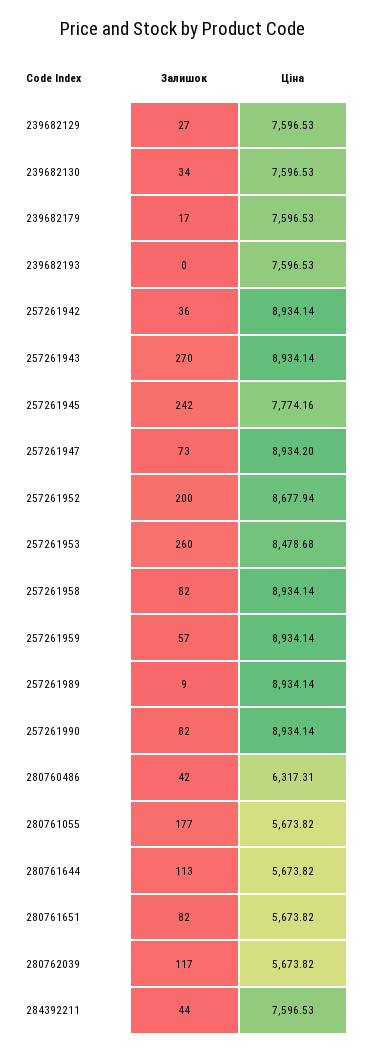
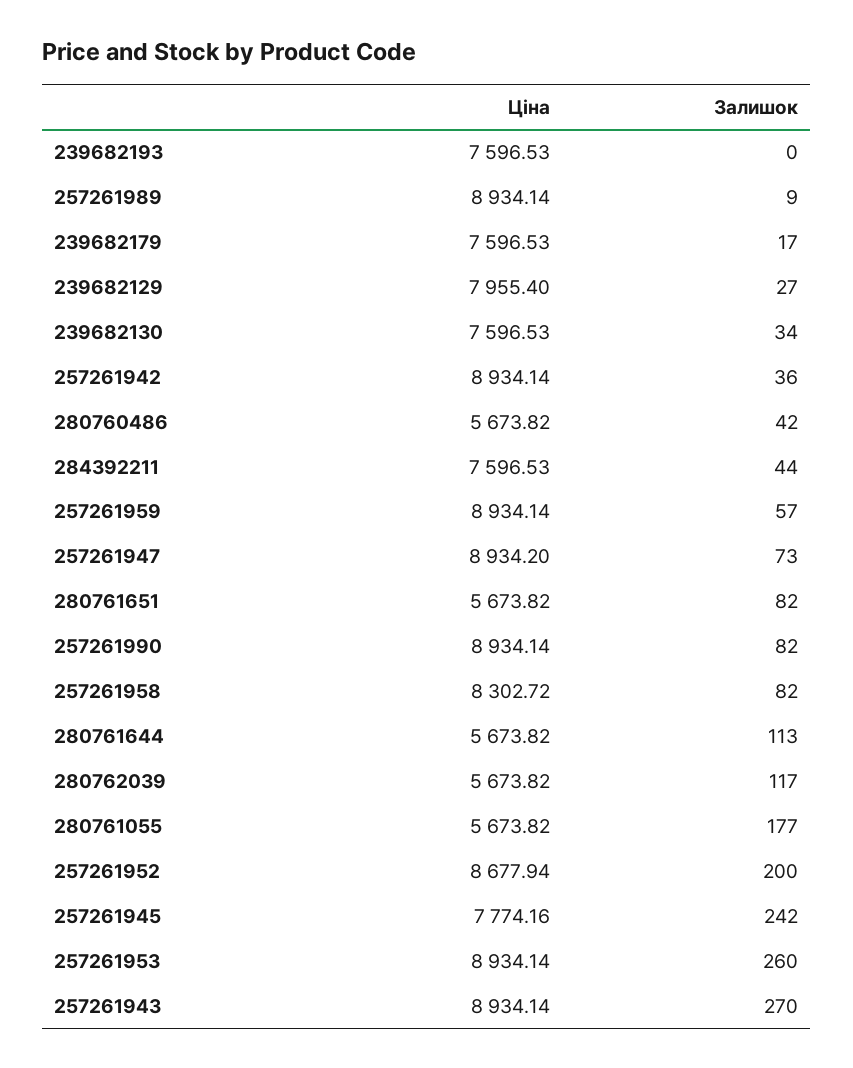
Ціна, 239682129: 7596.53 -> 7955.4
Ціна, 257261953: 8478.68 -> 8934.14
Ціна, 257261958: 8934.14 -> 8302.72
Ціна, 280760486: 6317.31 -> 5673.82

